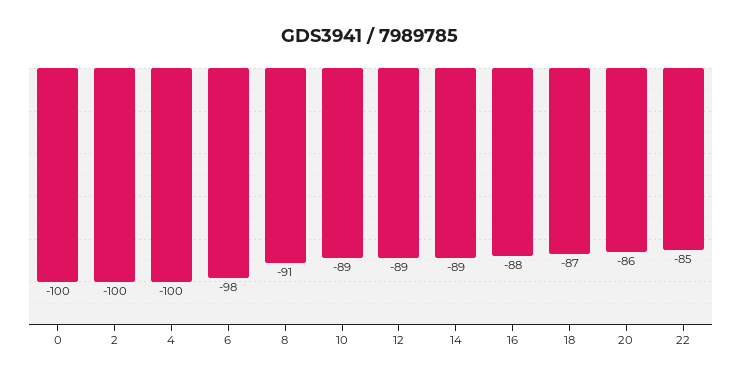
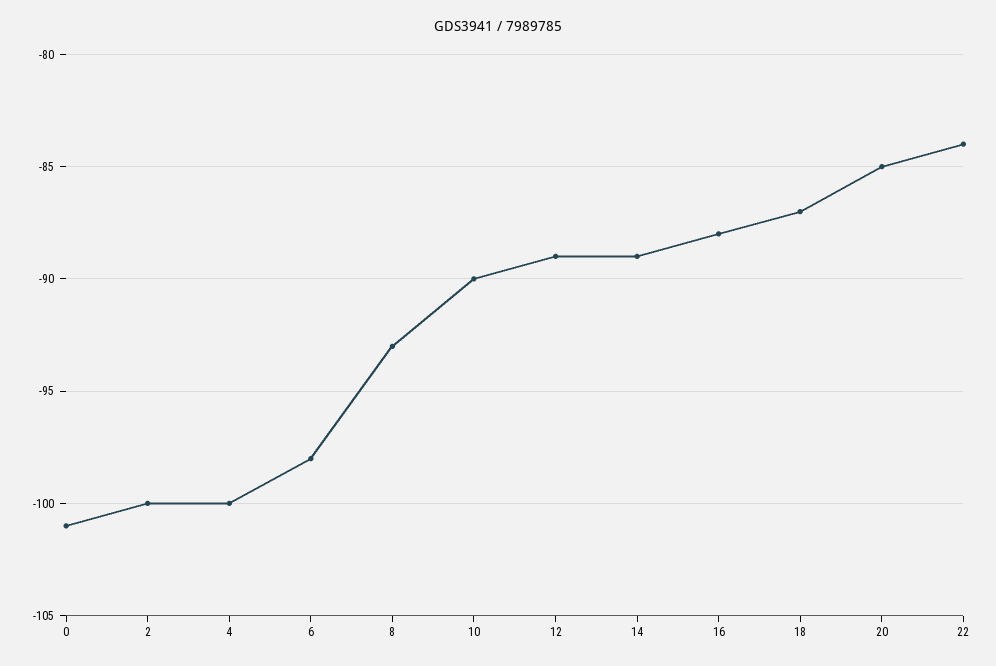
0: -100 -> -101
8: -91 -> -93
10: -89 -> -90
20: -86 -> -85
22: -85 -> -84

